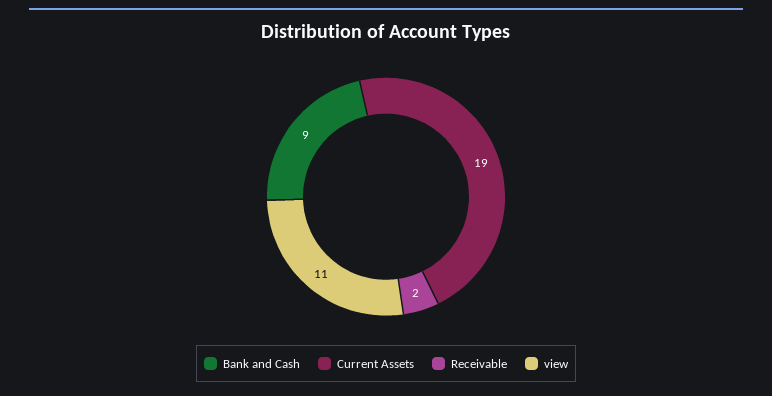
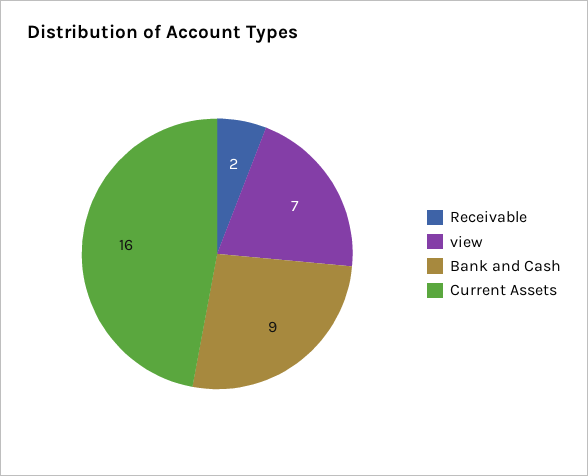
Current Assets: 19 -> 16
view: 11 -> 7

